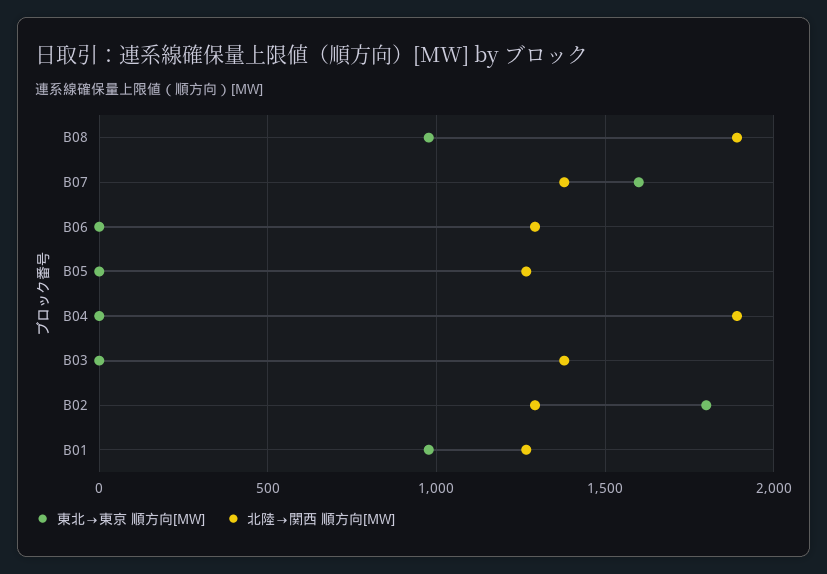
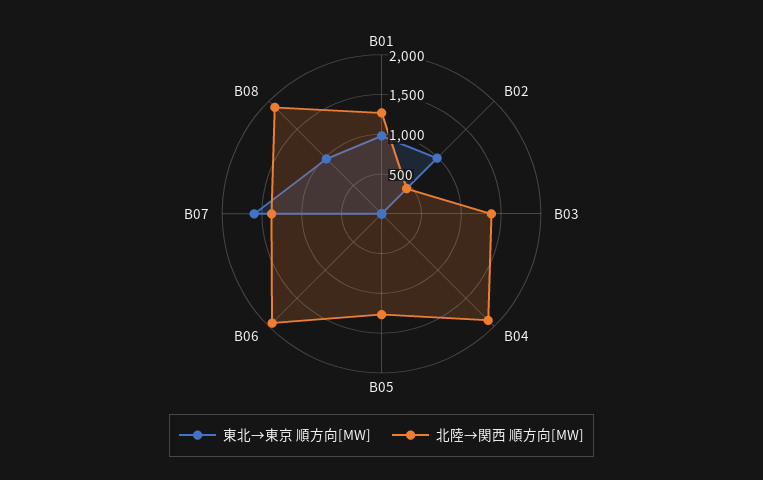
北陸→関西 順方向[MW], B06: 1300 -> 2000
東北→東京 順方向[MW], B02: 1800 -> 1000
北陸→関西 順方向[MW], B02: 1300 -> 500

